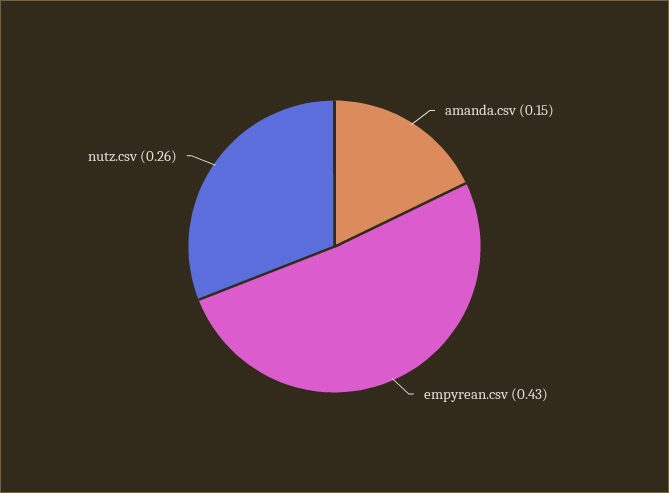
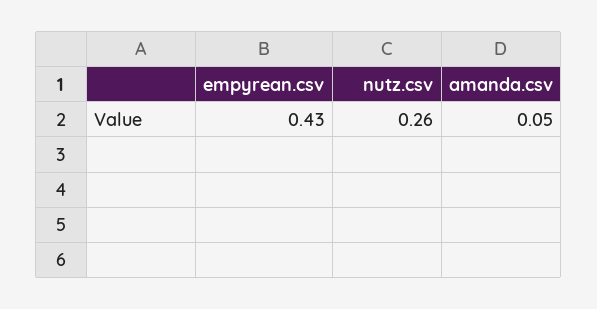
amanda.csv: 0.15 -> 0.05

